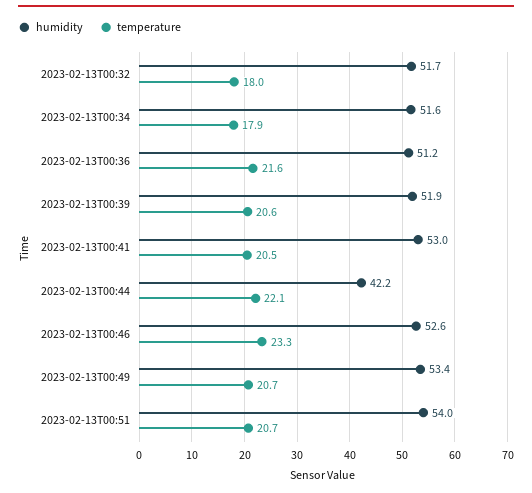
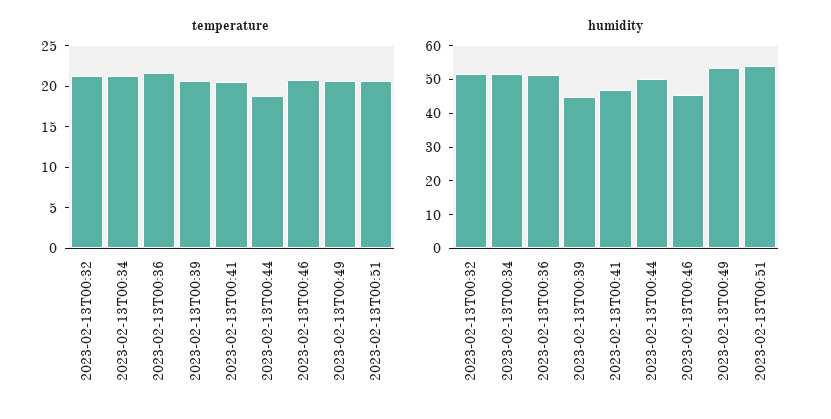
temperature, 2023-02-13T00:32: 18 -> 21
temperature, 2023-02-13T00:34: 17.9 -> 21
humidity, 2023-02-13T00:39: 51.9 -> 45
humidity, 2023-02-13T00:41: 53 -> 47.5
humidity, 2023-02-13T00:44: 42.2 -> 50
temperature, 2023-02-13T00:44: 22.1 -> 19
humidity, 2023-02-13T00:46: 52.6 -> 45
temperature, 2023-02-13T00:46: 23.3 -> 21

